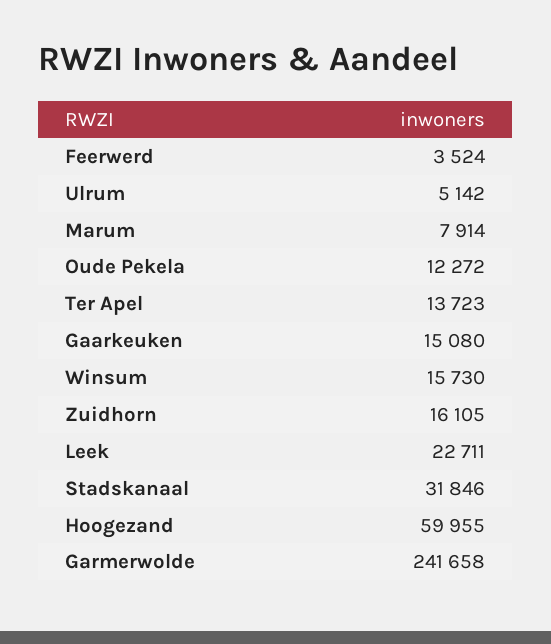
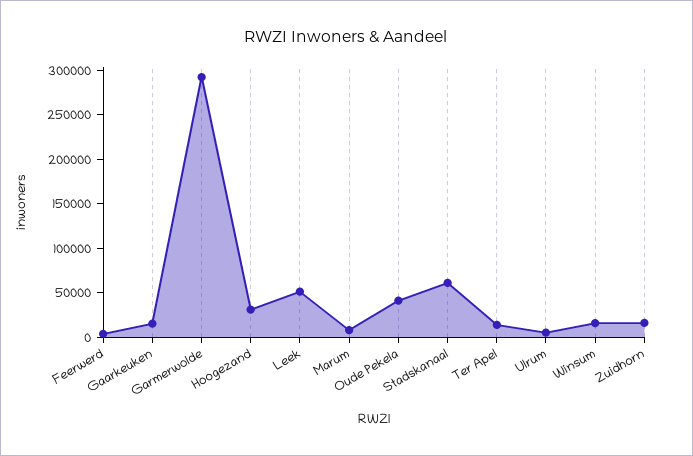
Oude Pekela: 12272 -> 40000
Leek: 22711 -> 50000
Stadskanaal: 31846 -> 60000
Hoogezand: 59955 -> 30000
Garmerwolde: 241658 -> 290000

